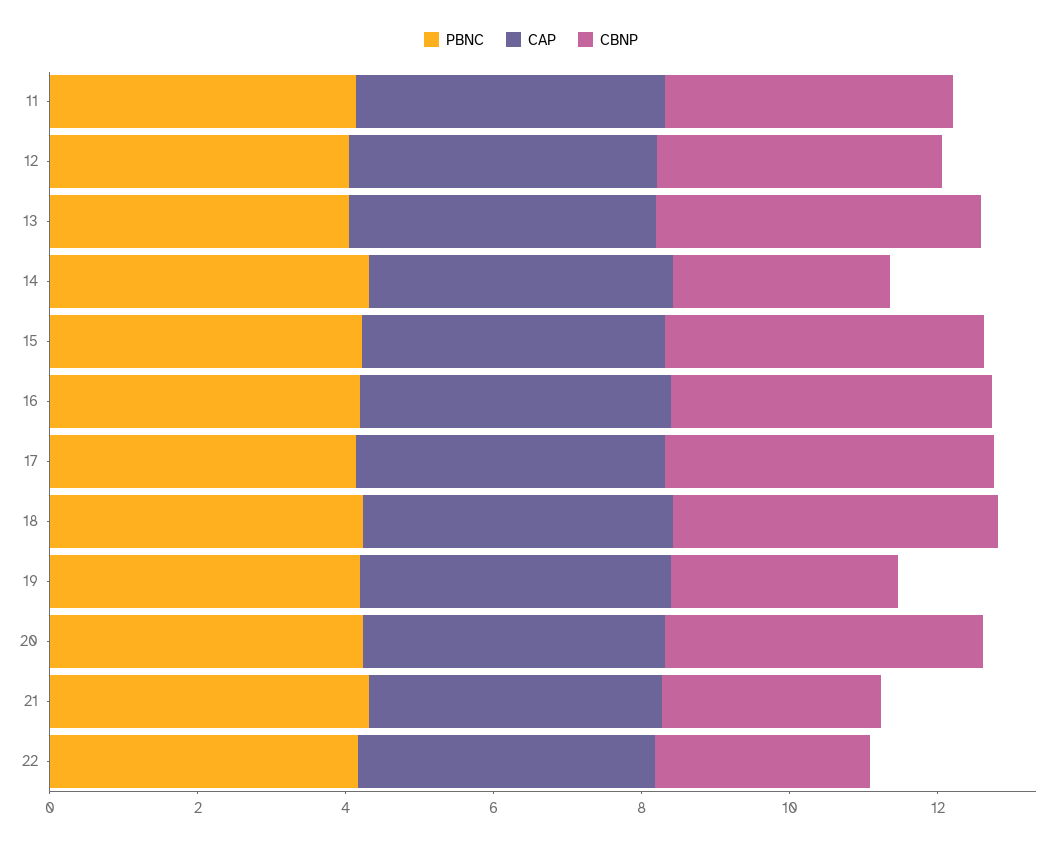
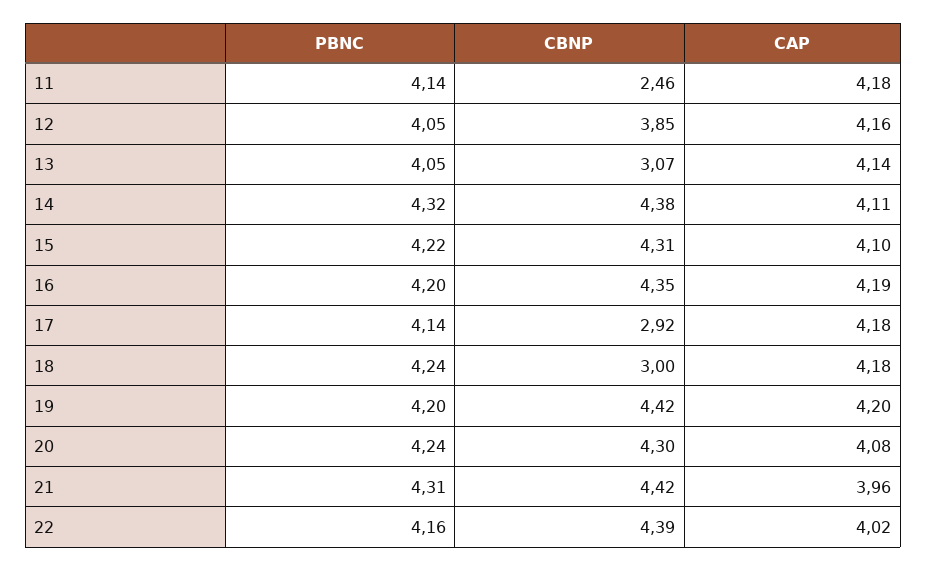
CBNP, 11: 4 -> 2.46
CBNP, 13: 4.5 -> 3.07
CBNP, 14: 3 -> 4.38
CBNP, 17: 4.5 -> 2.92
CBNP, 18: 4.5 -> 3
CBNP, 19: 3 -> 4.42
CBNP, 21: 3 -> 4.42
CBNP, 22: 3 -> 4.39

